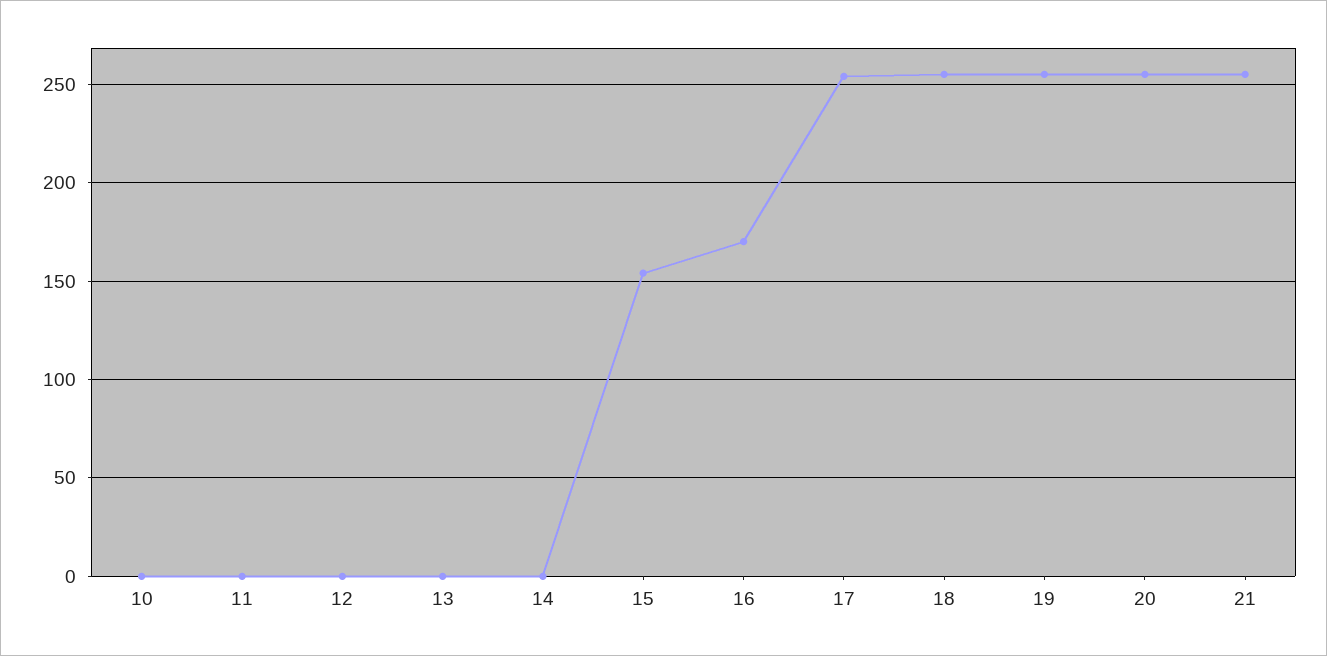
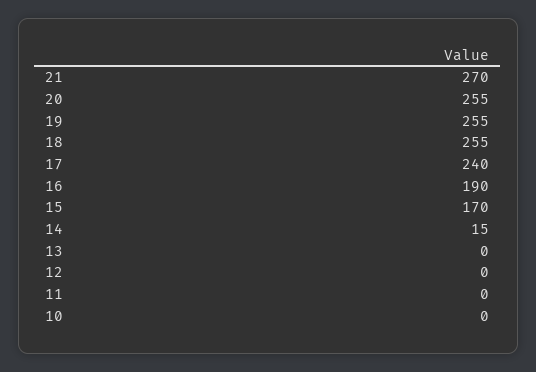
14: 0 -> 15
15: 155 -> 170
16: 170 -> 190
17: 255 -> 240
21: 255 -> 270

